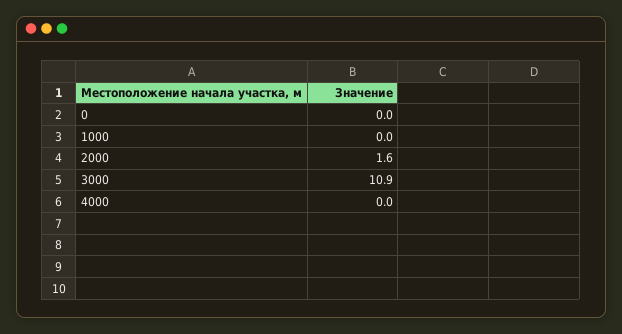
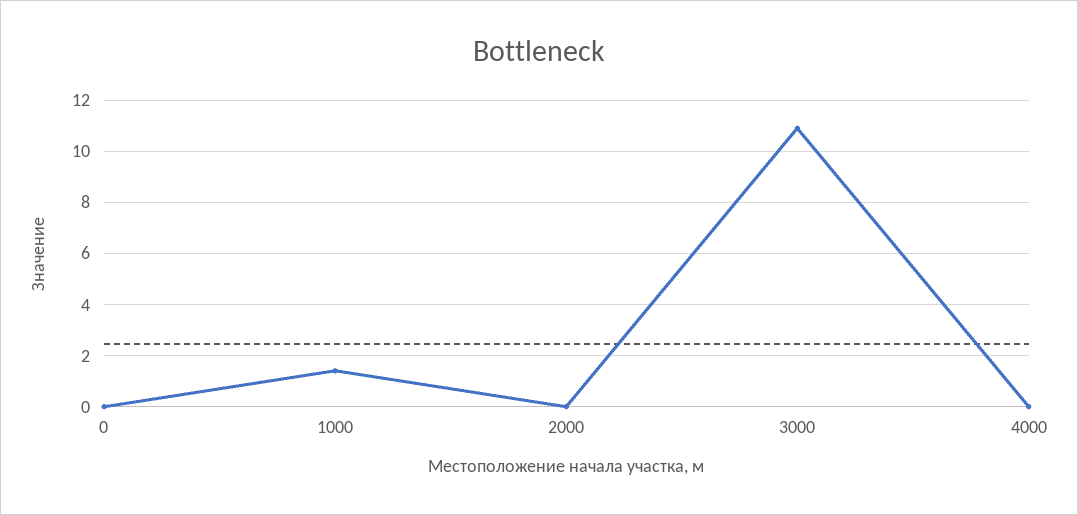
1000: 0 -> 1.5
2000: 1.6 -> 0

